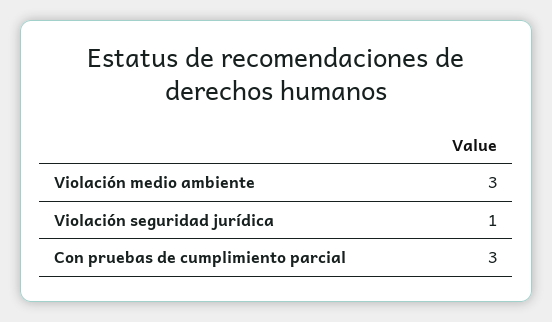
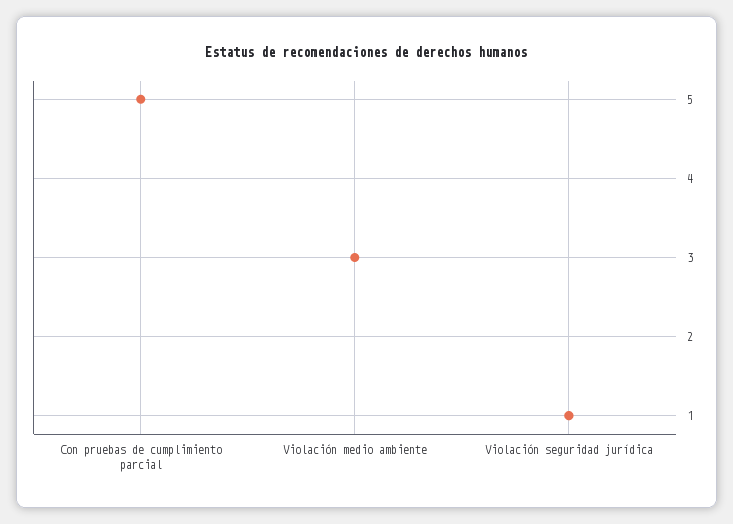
Con pruebas de cumplimiento parcial: 3 -> 5

